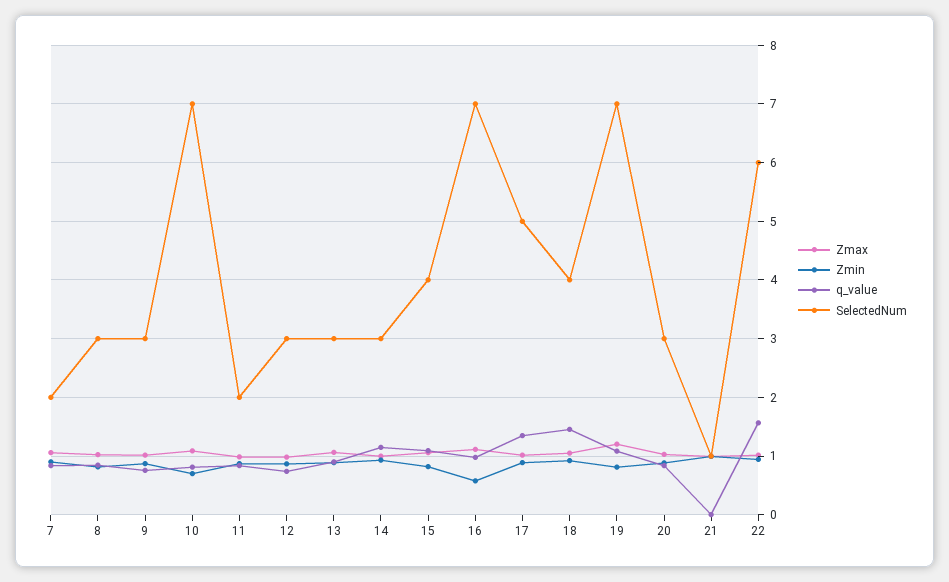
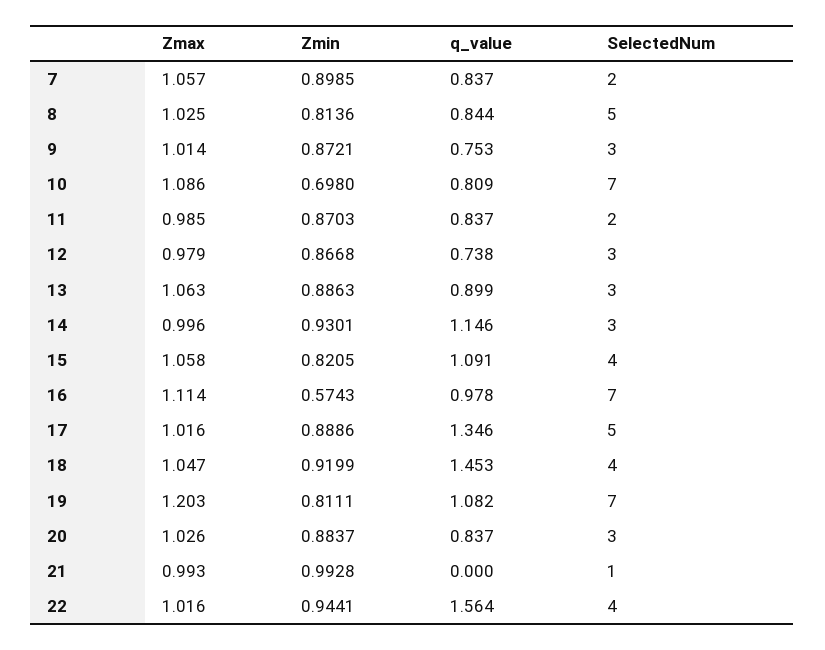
SelectedNum, 8: 3 -> 5
SelectedNum, 22: 6 -> 4

